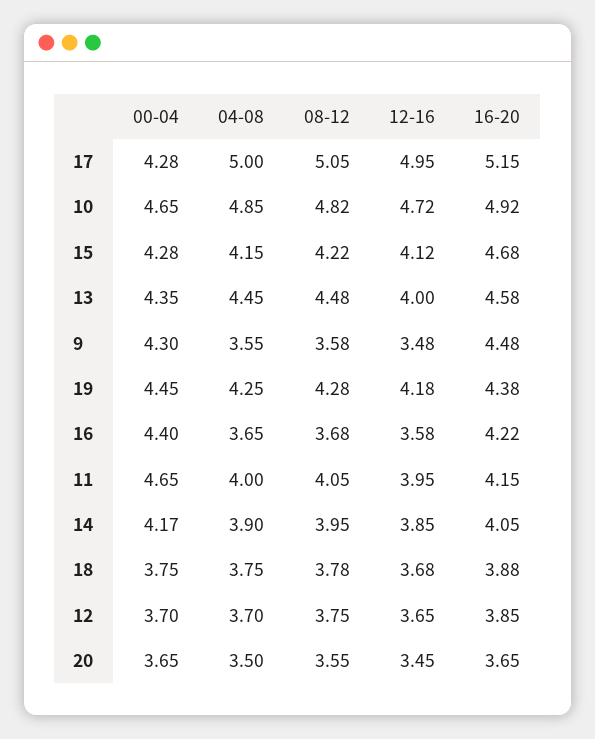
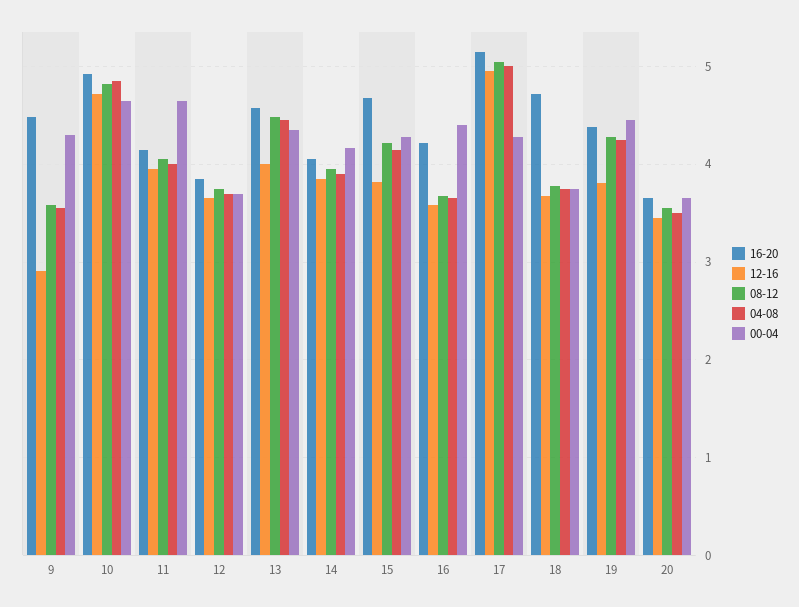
12-16, 15: 4.12 -> 3.8
12-16, 9: 3.48 -> 2.9
12-16, 19: 4.18 -> 3.8
16-20, 18: 3.88 -> 4.7

